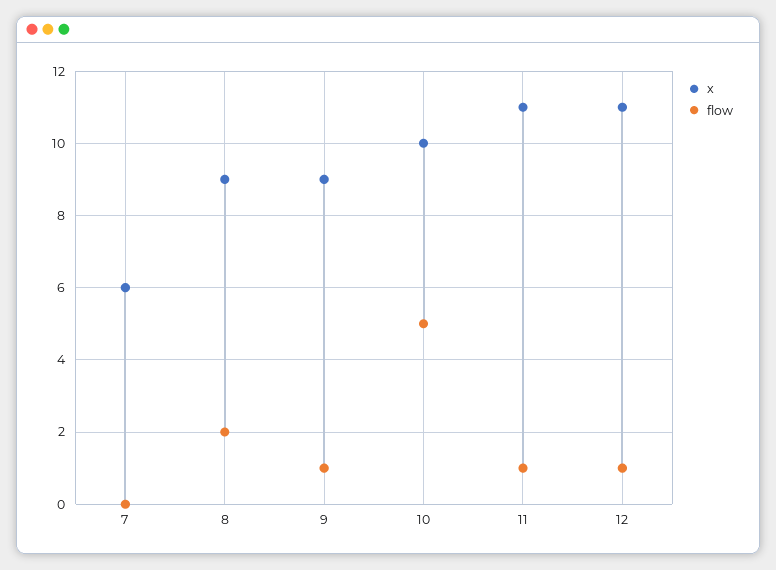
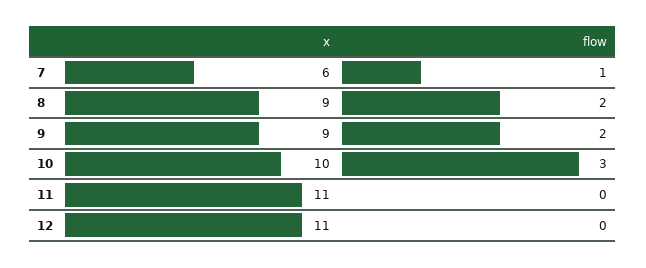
flow, 7: 0 -> 1
flow, 9: 1 -> 2
flow, 10: 5 -> 3
flow, 11: 1 -> 0
flow, 12: 1 -> 0

